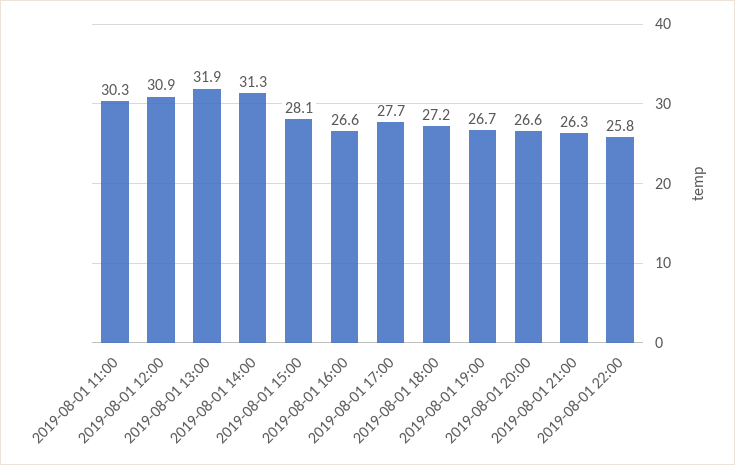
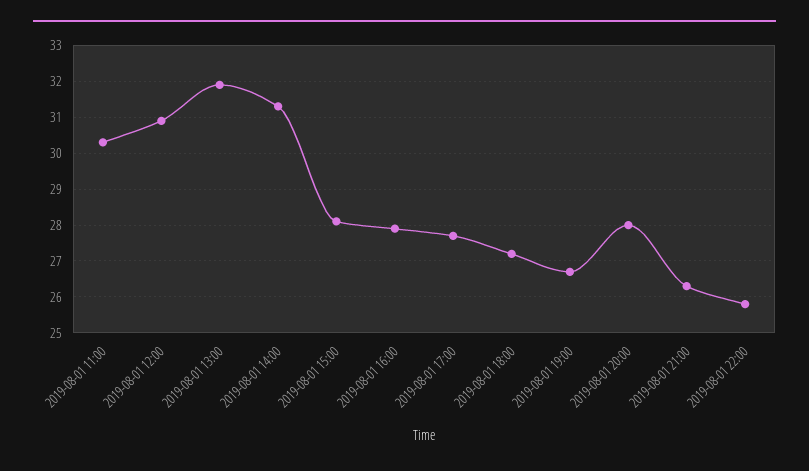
2019-08-01 16:00: 26.6 -> 28
2019-08-01 20:00: 26.6 -> 28

